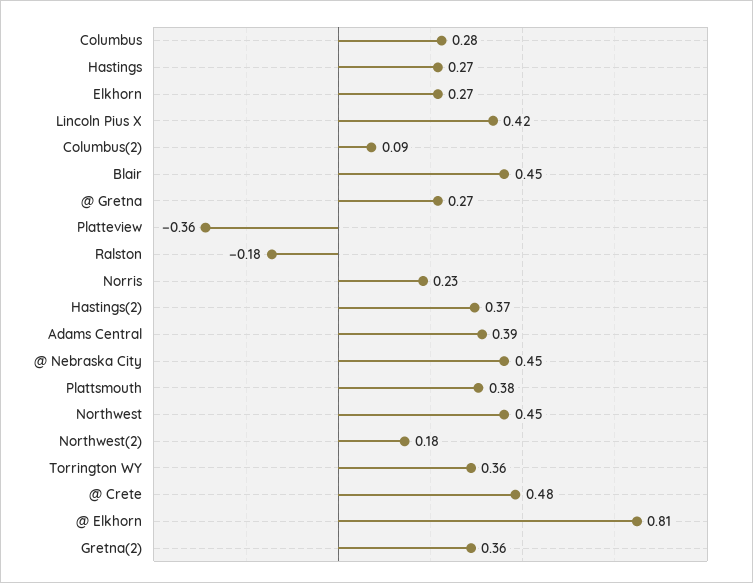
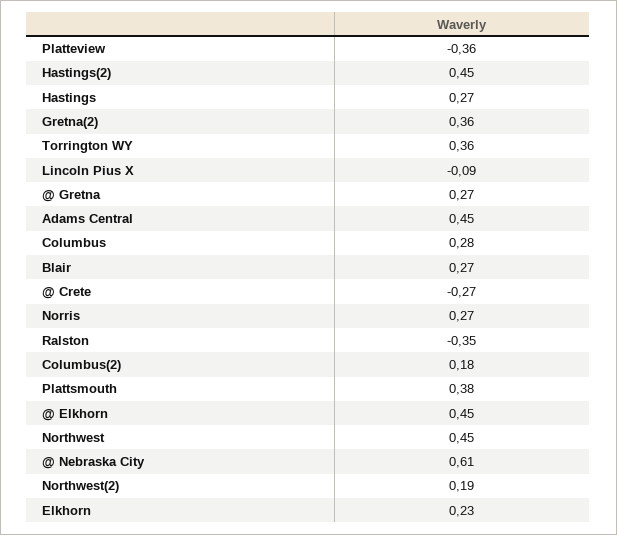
Elkhorn: 0.27 -> 0.23
Lincoln Pius X: 0.42 -> -0.09
Columbus(2): 0.09 -> 0.18
Blair: 0.45 -> 0.27
Ralston: -0.18 -> -0.35
Norris: 0.23 -> 0.27
Hastings(2): 0.37 -> 0.45
Adams Central: 0.39 -> 0.45
@ Nebraska City: 0.45 -> 0.61
Northwest(2): 0.18 -> 0.19
@ Crete: 0.48 -> -0.27
@ Elkhorn: 0.81 -> 0.45

